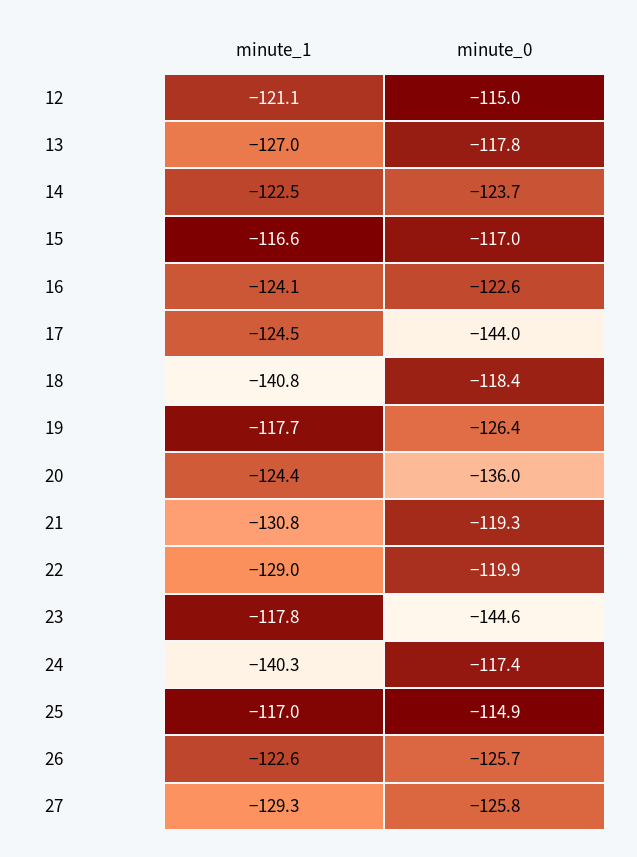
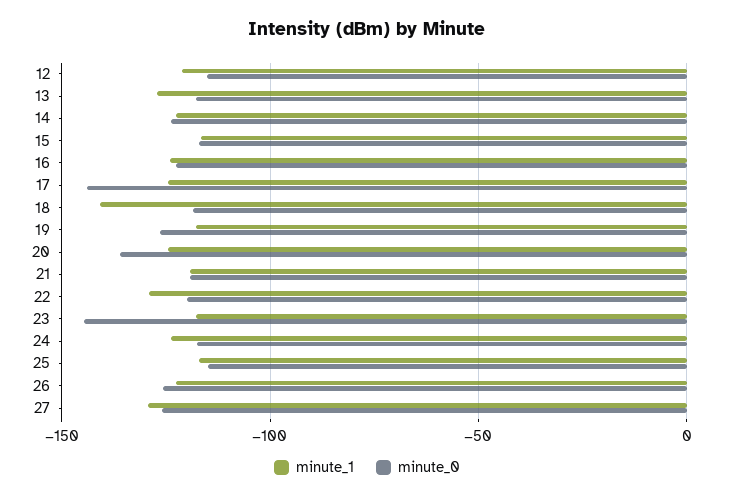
minute_1, 21: -130.8 -> -120
minute_1, 24: -140.3 -> -125

